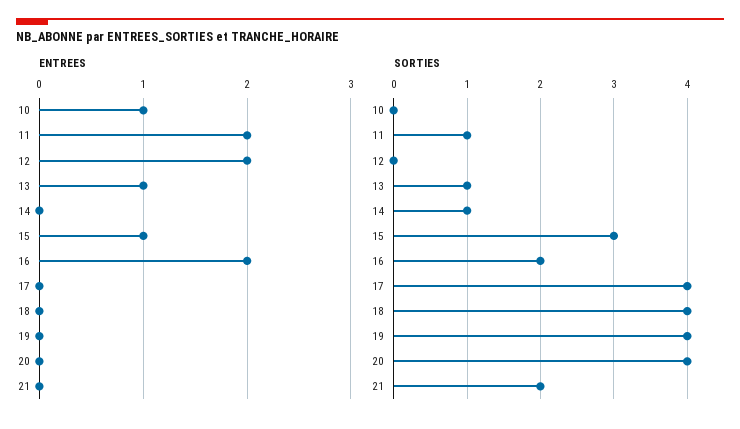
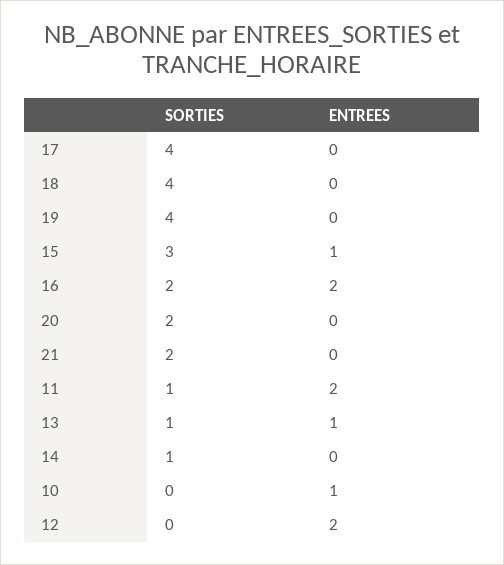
SORTIES, 20: 4 -> 2

